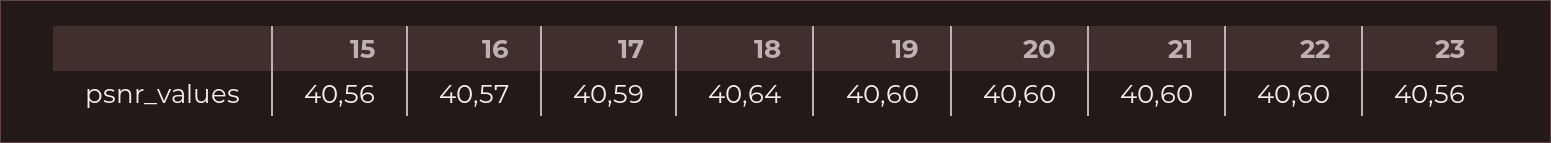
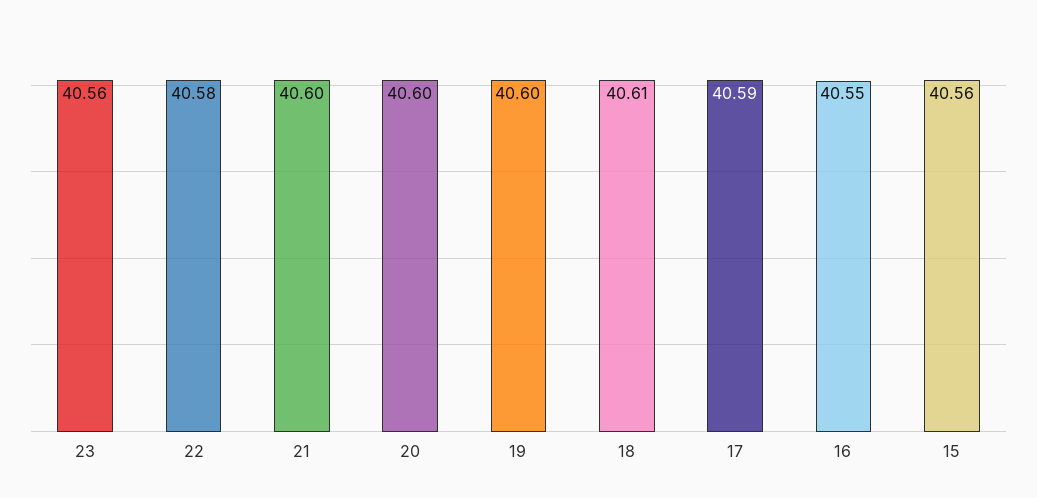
16: 40.57 -> 40.55
18: 40.64 -> 40.61
22: 40.6 -> 40.58

